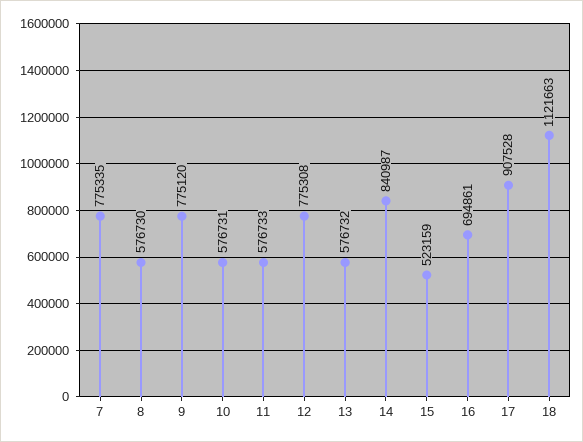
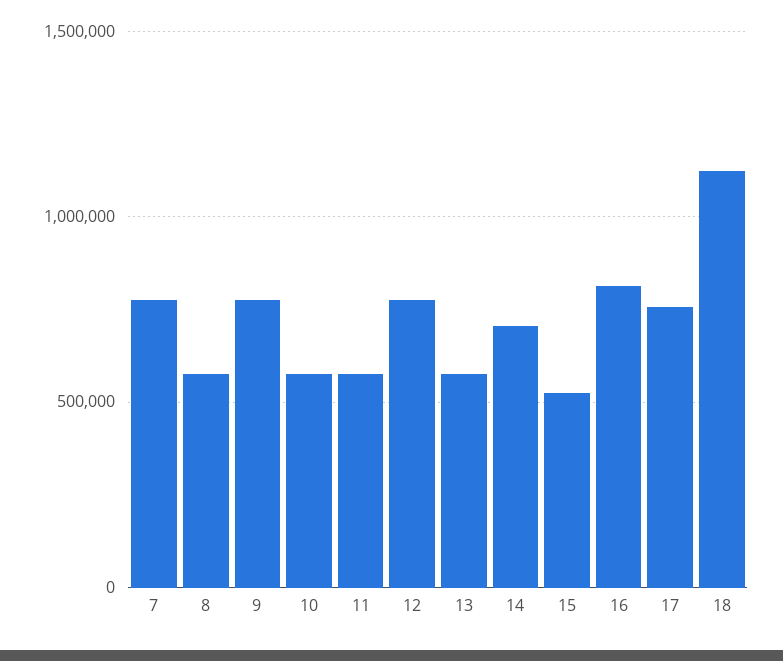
14: 840987 -> 700000
16: 694861 -> 800000
17: 907528 -> 750000

